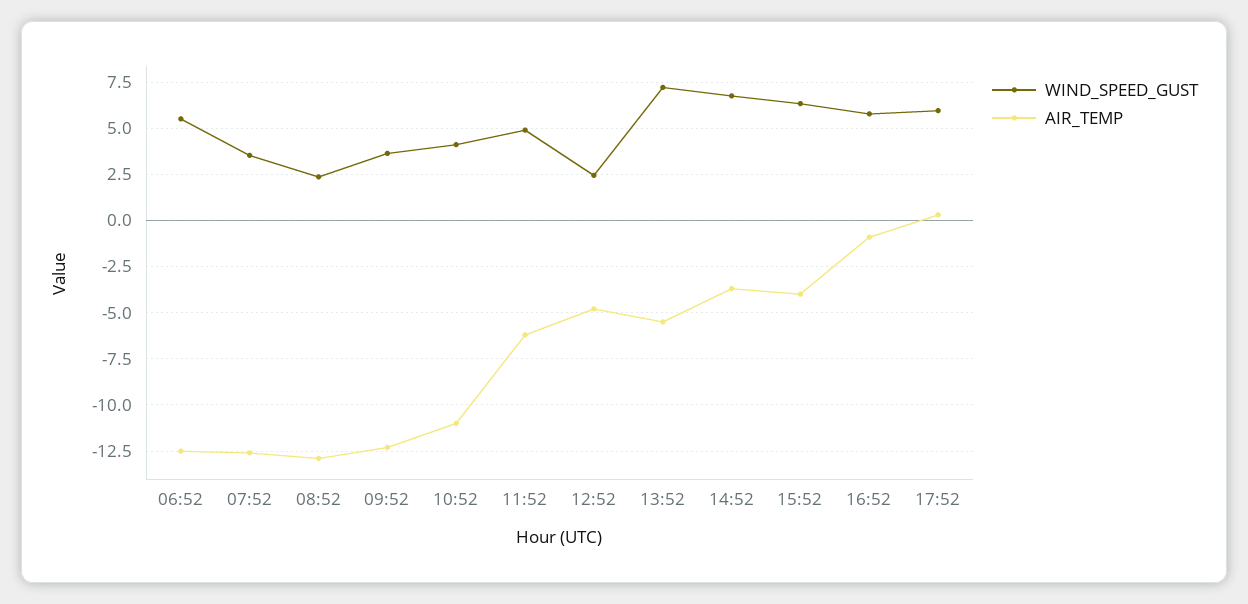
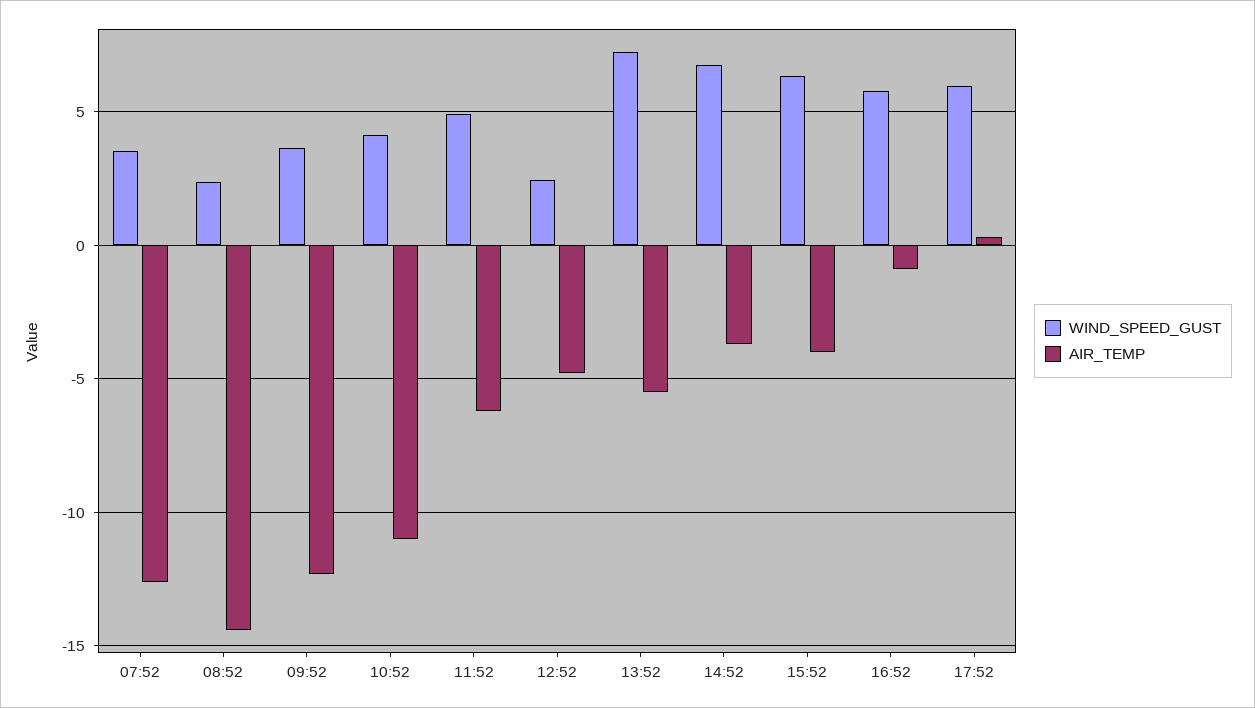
WIND_SPEED_GUST, 06:52: 5.5 -> none
AIR_TEMP, 06:52: -12.5 -> none
AIR_TEMP, 08:52: -13 -> -14.5

